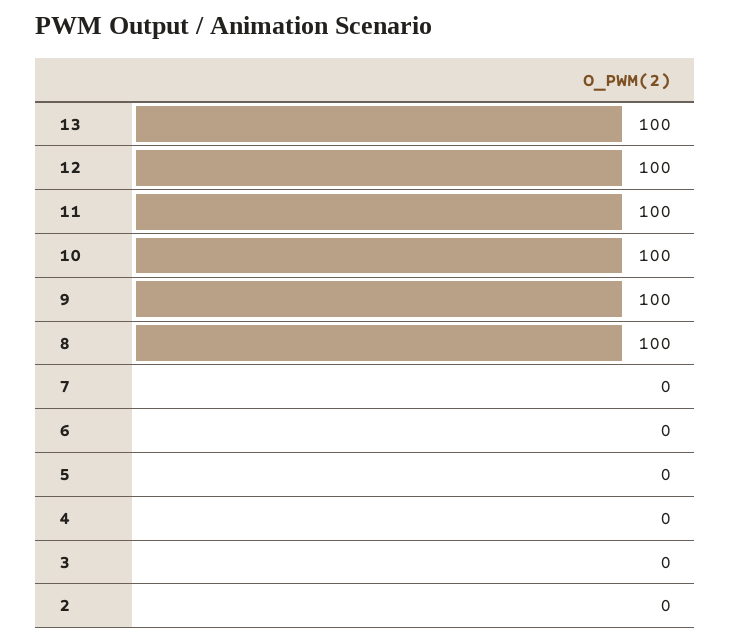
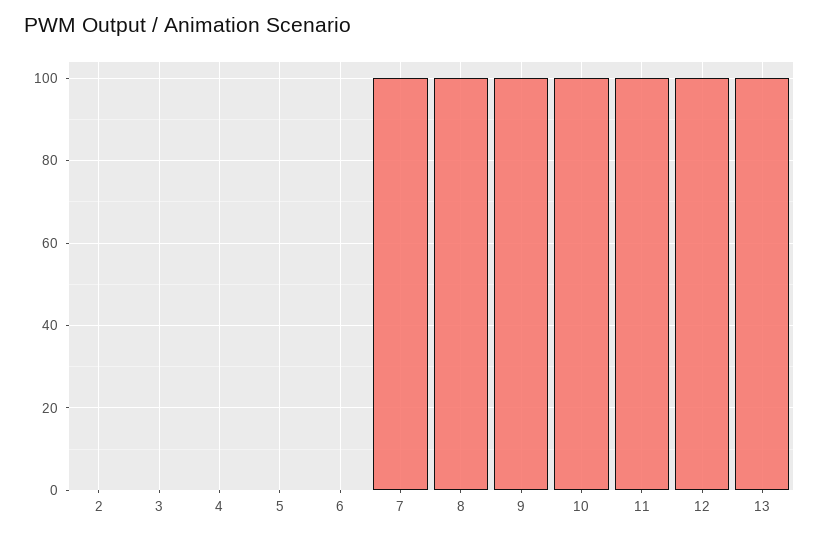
7: 0 -> 100

